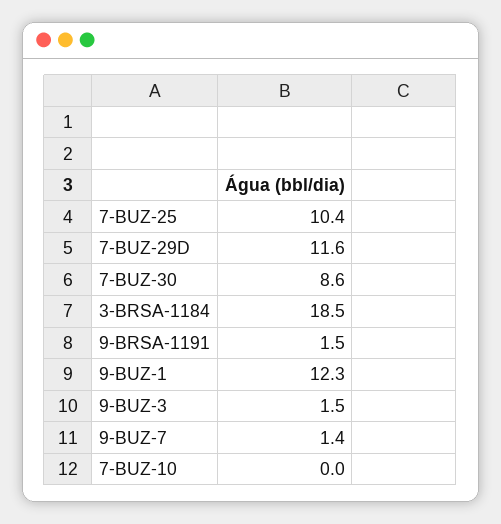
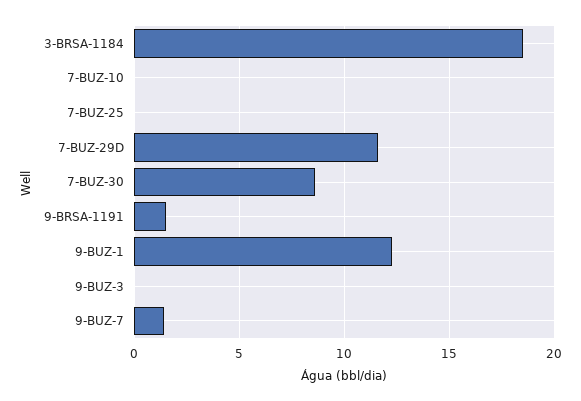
7-BUZ-25: 10.4 -> 0
9-BUZ-3: 1.5 -> 0

